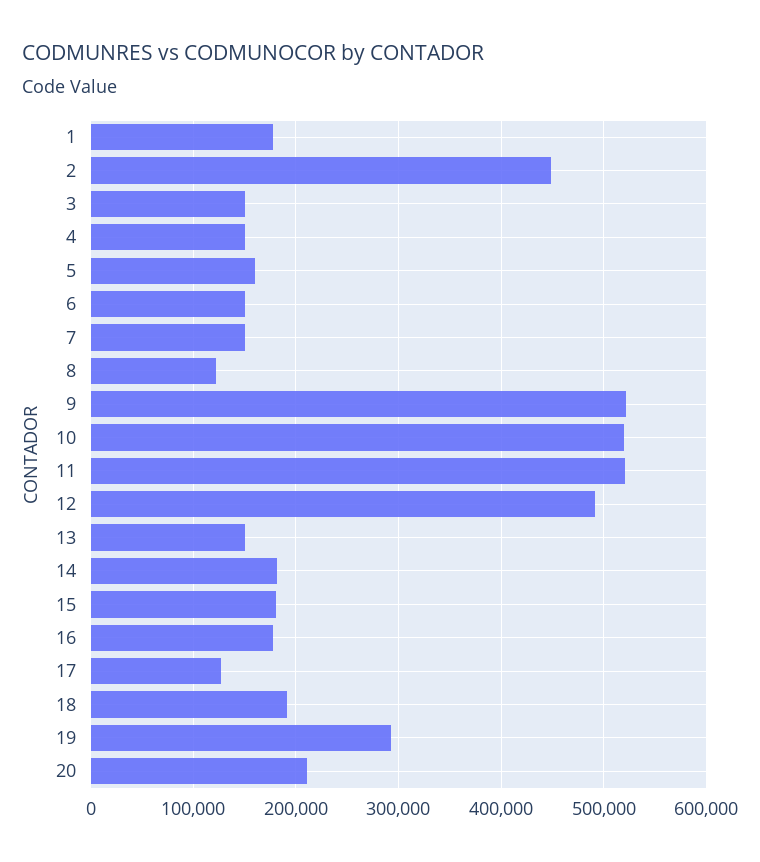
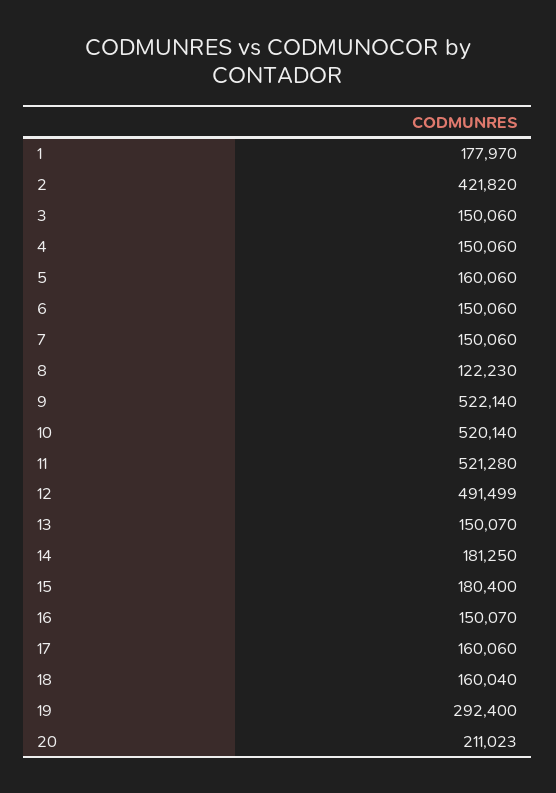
2: 450000 -> 421820
16: 180000 -> 150070
17: 130000 -> 160060
18: 190000 -> 160040

